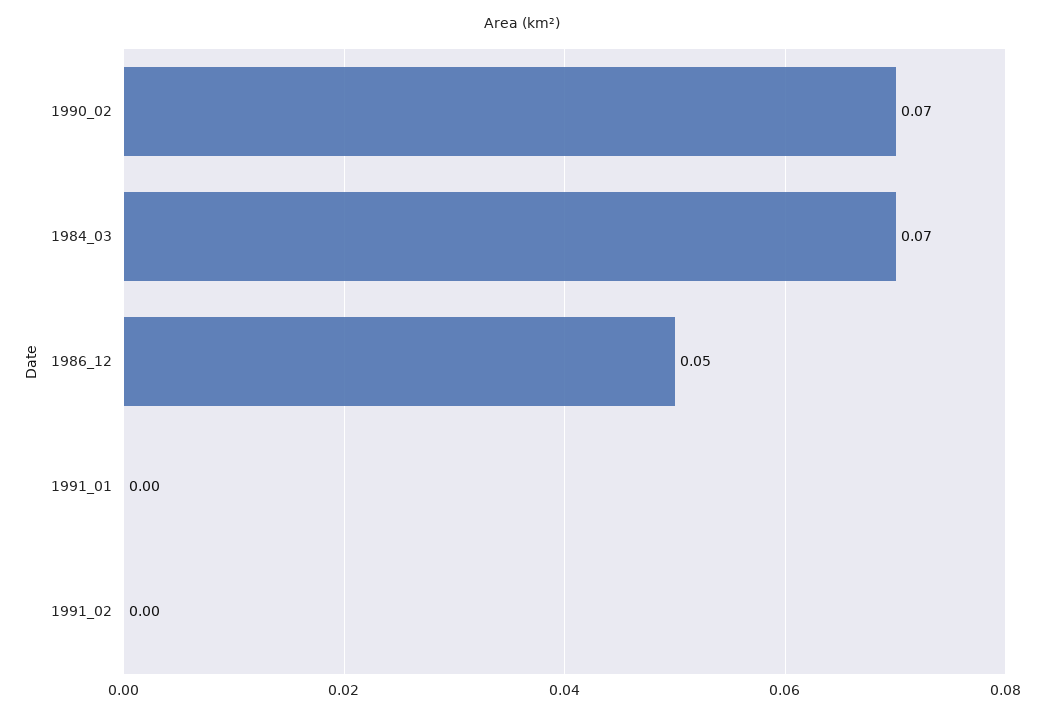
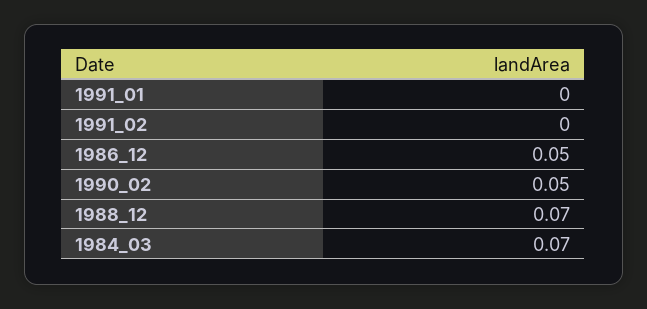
1990_02: 0.07 -> 0.05
1988_12: none -> 0.07

